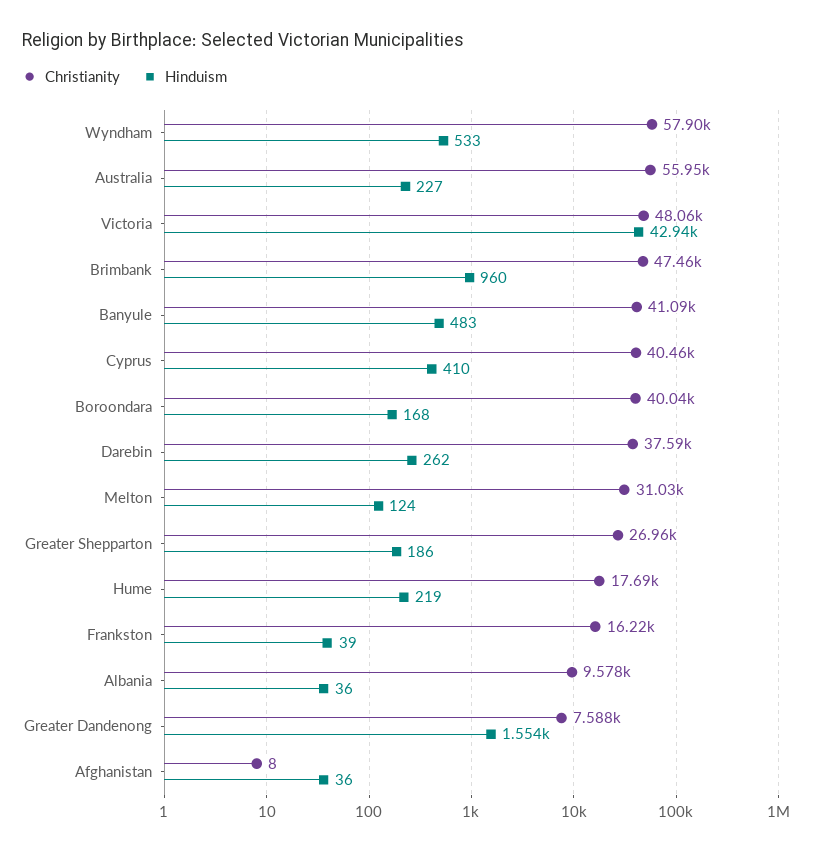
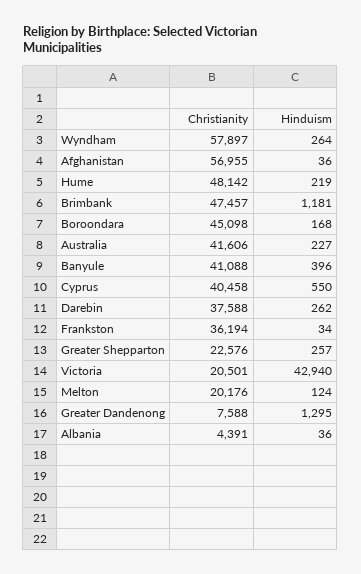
Hinduism, Wyndham: 533 -> 264
Christianity, Australia: 55950 -> 41606
Christianity, Victoria: 48060 -> 20501
Hinduism, Brimbank: 960 -> 1181
Hinduism, Banyule: 483 -> 396
Hinduism, Cyprus: 410 -> 550
Christianity, Boroondara: 40040 -> 45098
Christianity, Melton: 31030 -> 20176
Christianity, Greater Shepparton: 26960 -> 22576
Hinduism, Greater Shepparton: 186 -> 257
Christianity, Hume: 17690 -> 48142
Christianity, Frankston: 16220 -> 36194
Hinduism, Frankston: 39 -> 34
Christianity, Albania: 9578 -> 4391
Hinduism, Greater Dandenong: 1554 -> 1295
Christianity, Afghanistan: 8 -> 56955

